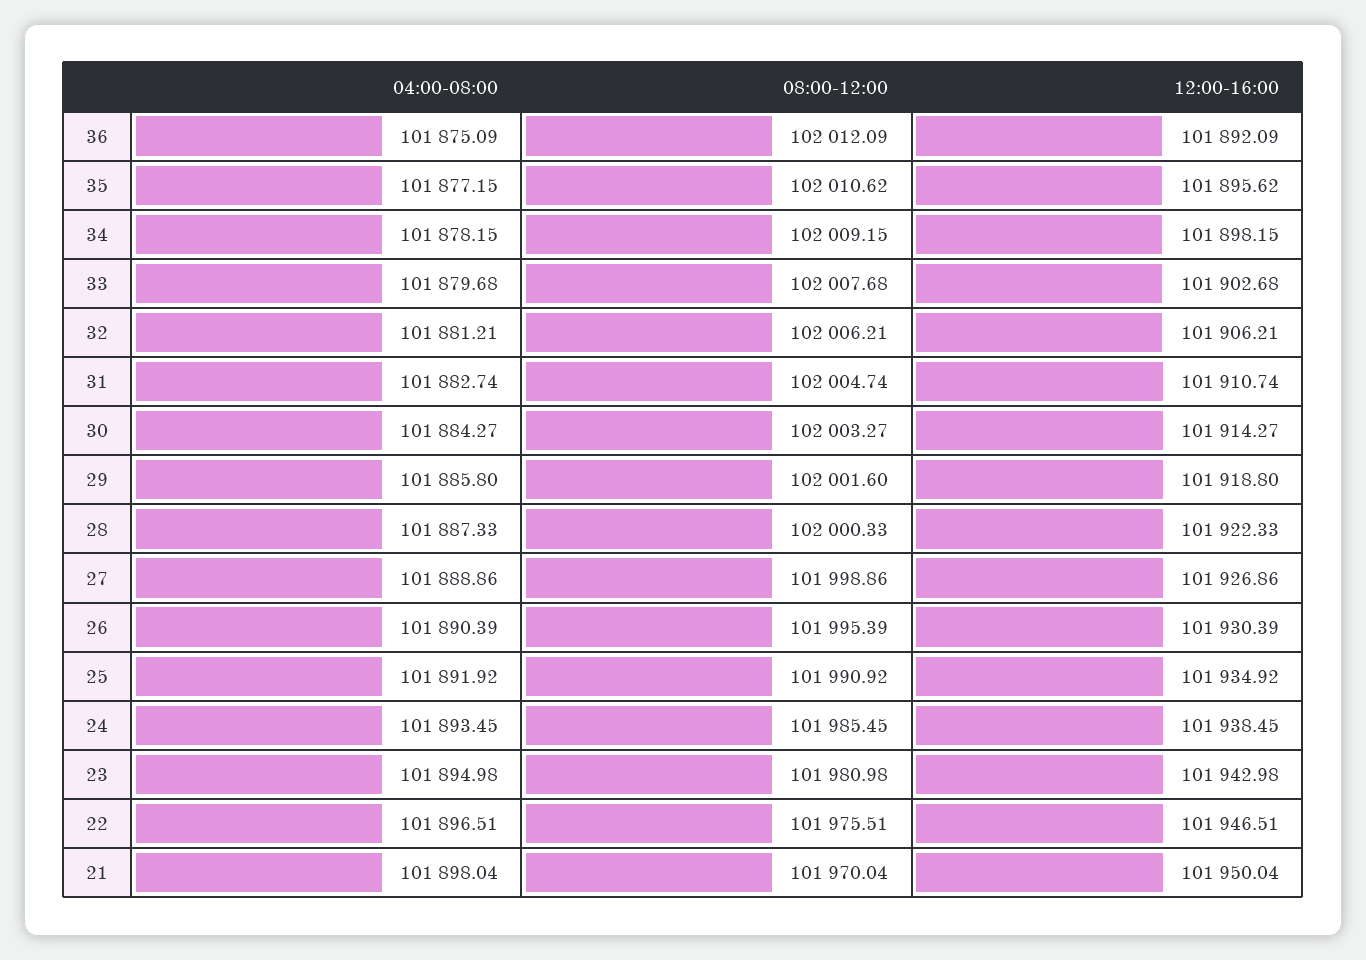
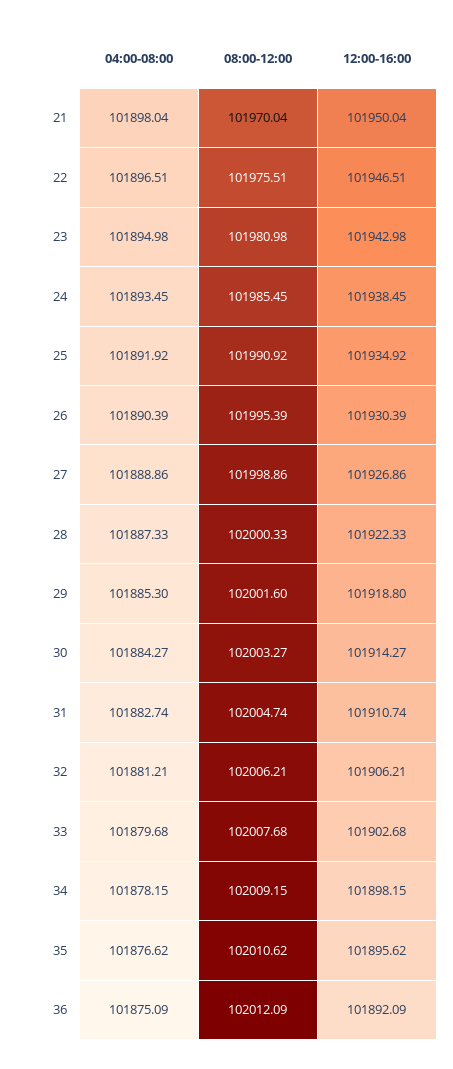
04:00-08:00, 35: 101877.15 -> 101876.62
04:00-08:00, 29: 101885.8 -> 101885.3

